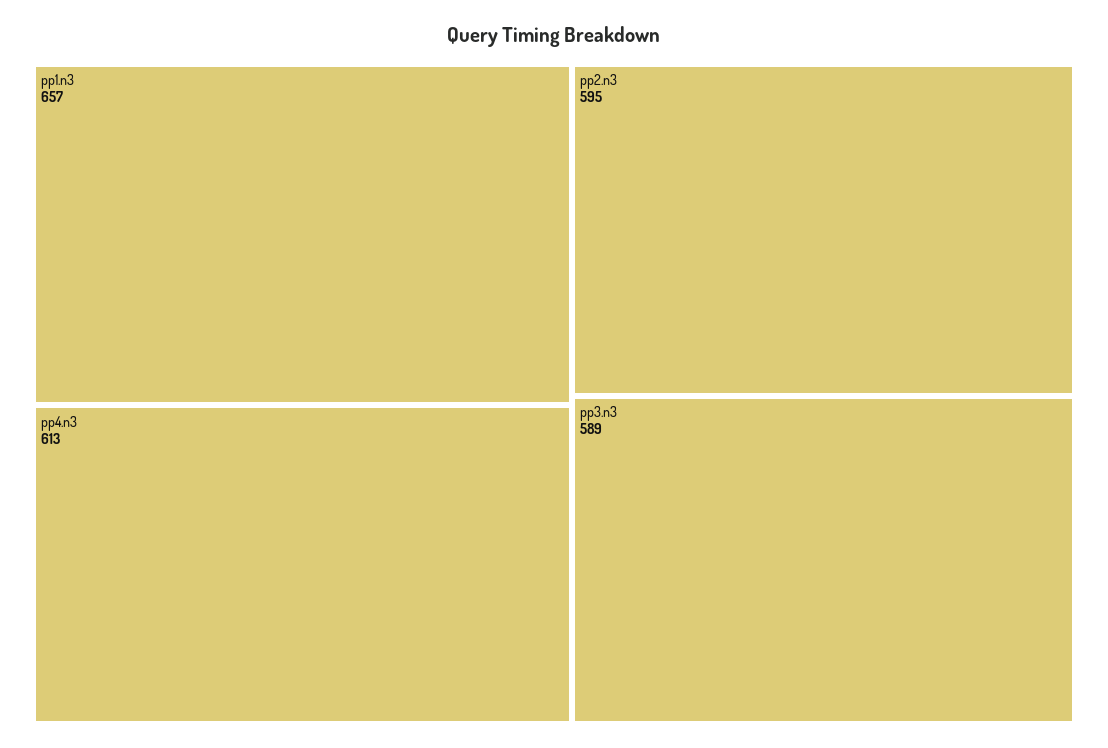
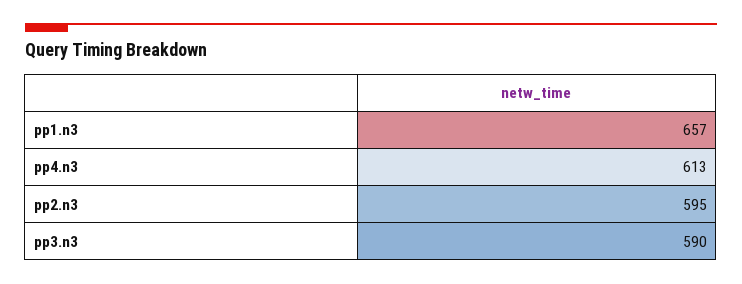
pp3.n3: 589 -> 590

